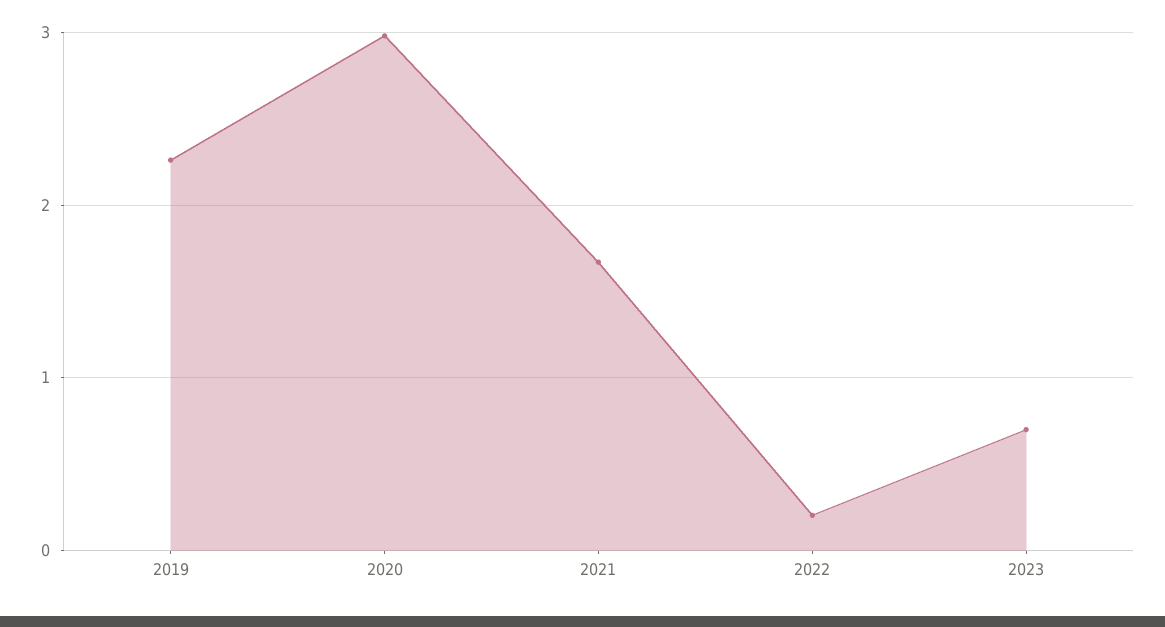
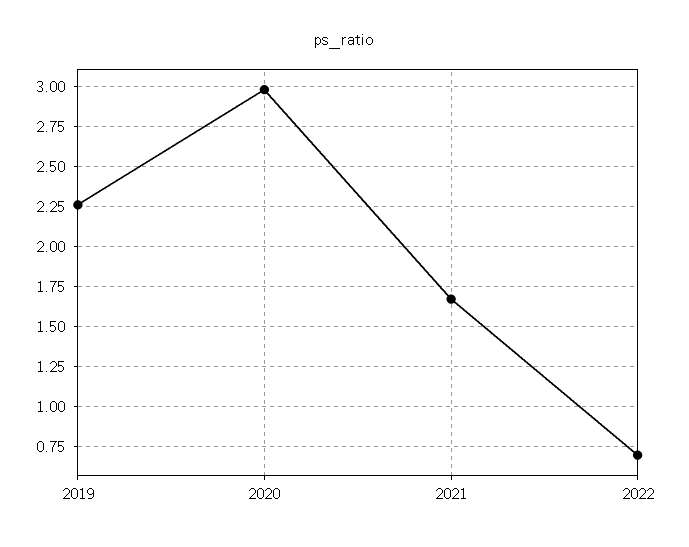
2022: 0.2 -> 0.7
2023: 0.7 -> none

